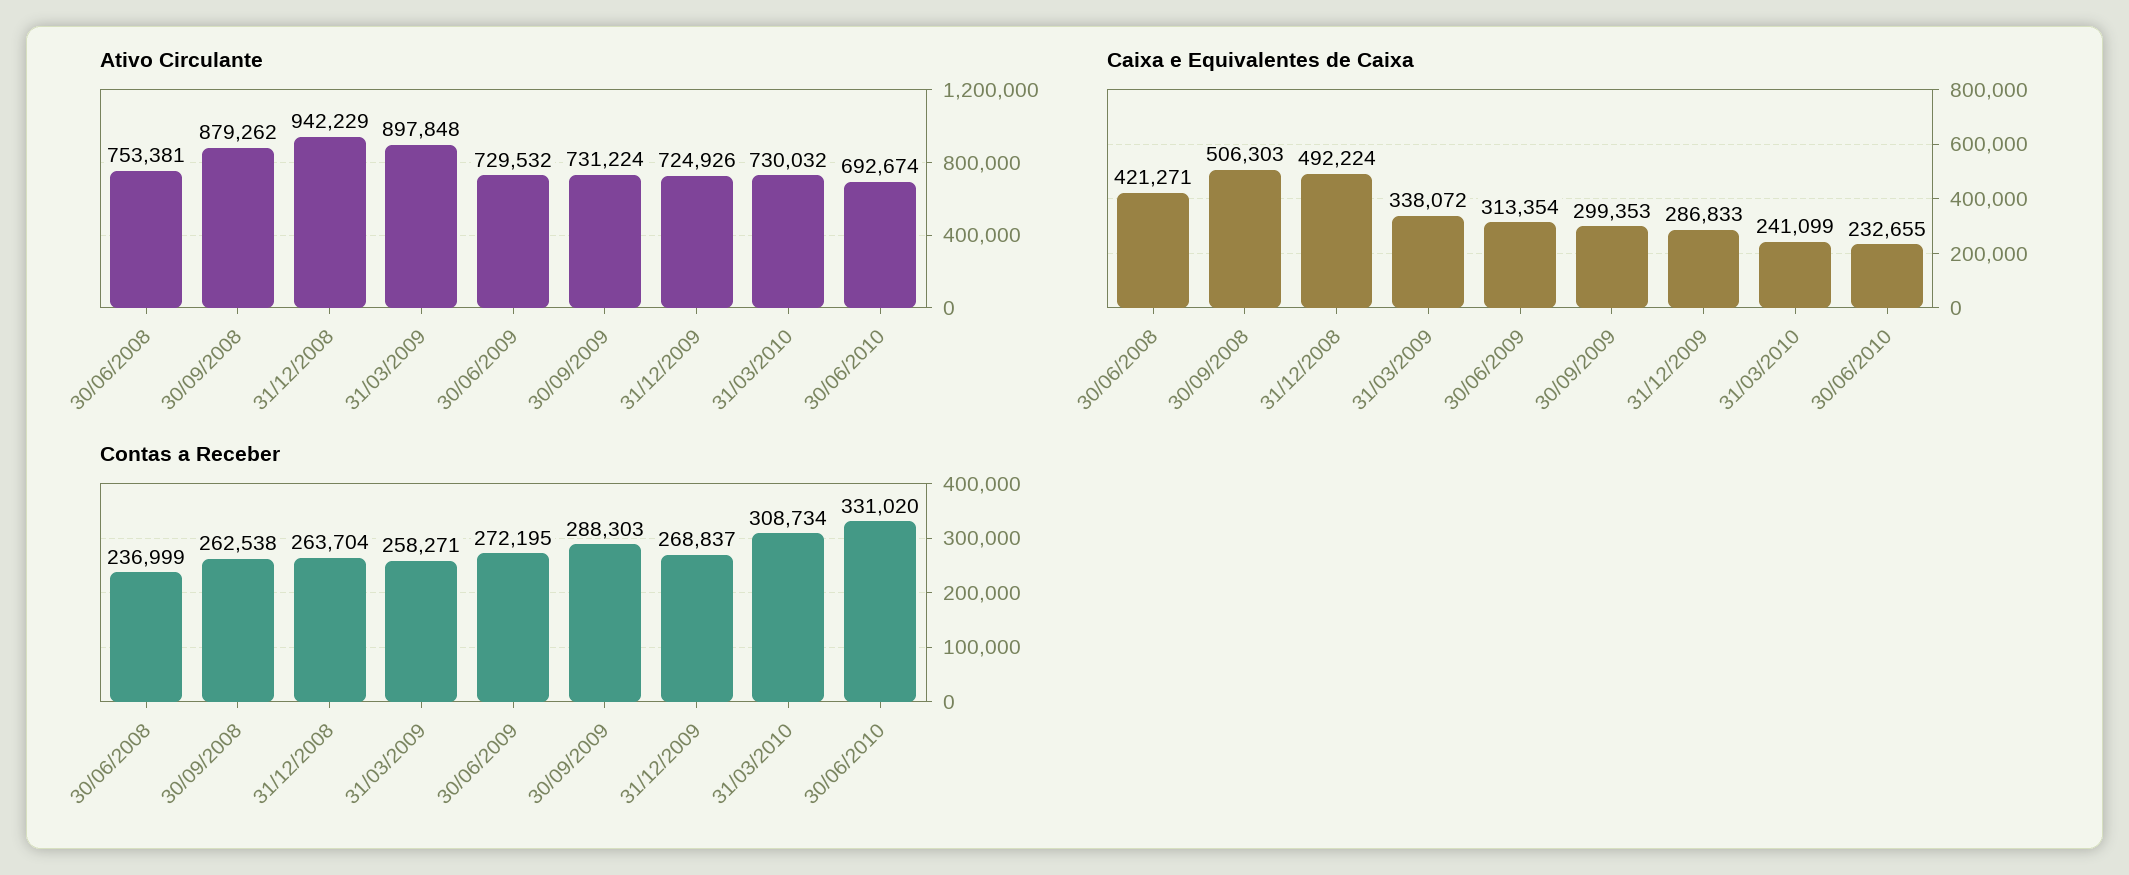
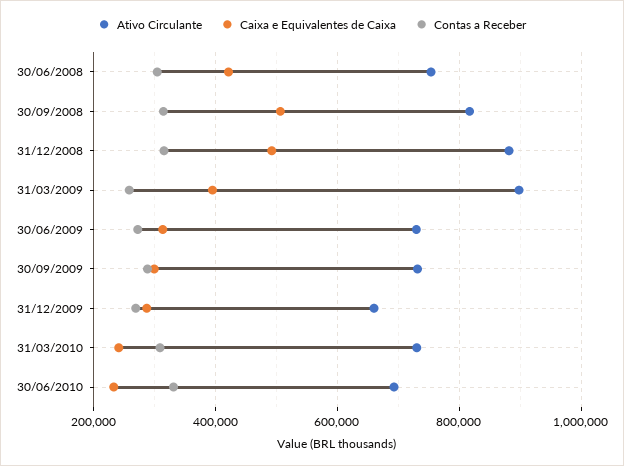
Ativo Circulante, 30/09/2008: 879262 -> 820000
Ativo Circulante, 31/12/2008: 942229 -> 880000
Ativo Circulante, 31/12/2009: 724926 -> 660000
Caixa e Equivalentes de Caixa, 31/03/2009: 338072 -> 400000
Contas a Receber, 30/06/2008: 236999 -> 300000
Contas a Receber, 30/09/2008: 262538 -> 320000
Contas a Receber, 31/12/2008: 263704 -> 320000

